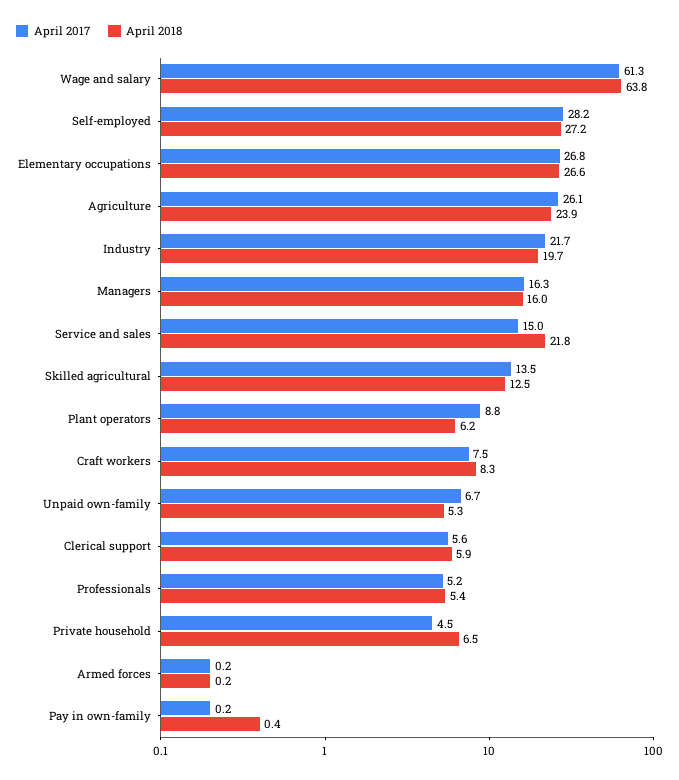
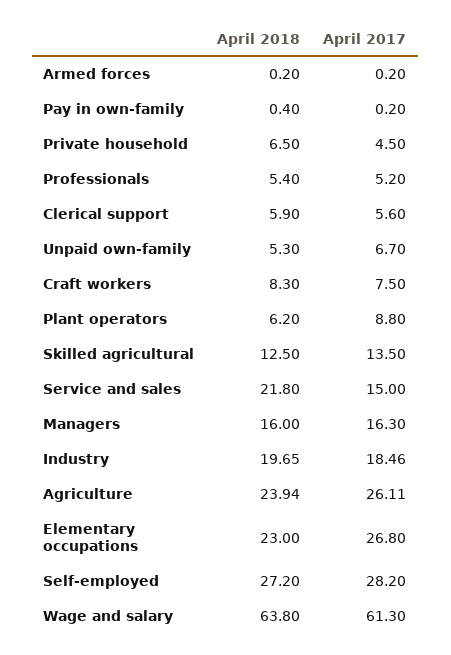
April 2018, Elementary occupations: 26.6 -> 23
April 2017, Industry: 21.7 -> 18.46

